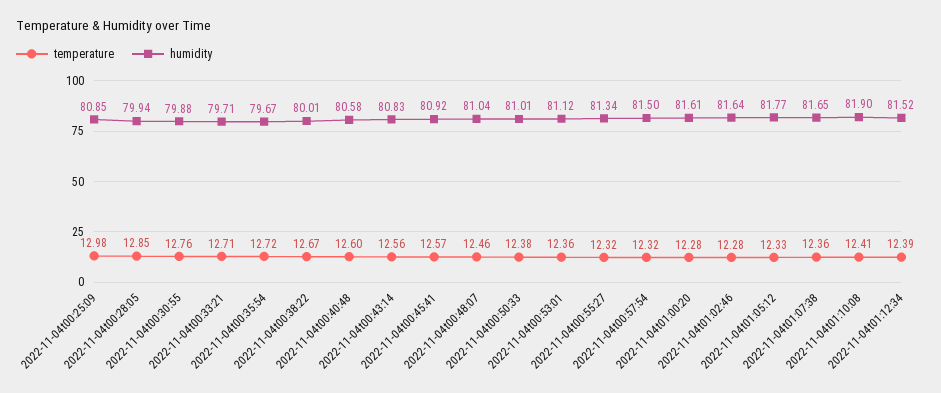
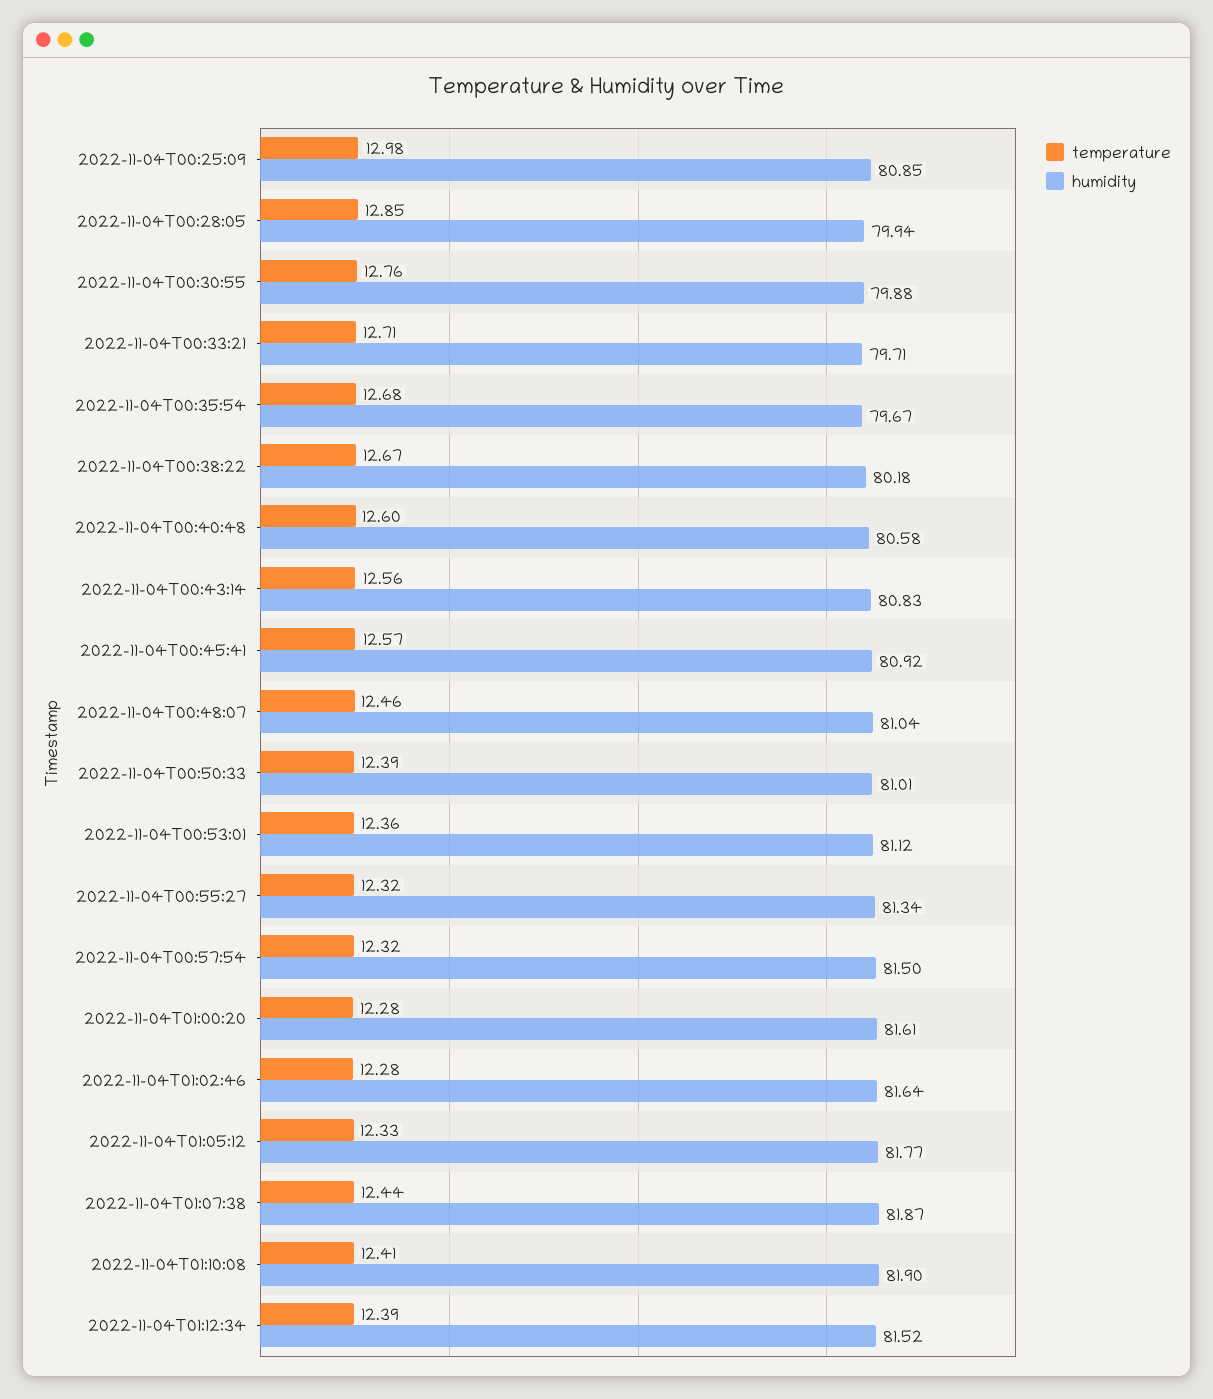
temperature, 2022-11-04t00:35:54: 12.72 -> 12.68
humidity, 2022-11-04t00:38:22: 80.01 -> 80.18
temperature, 2022-11-04t00:50:33: 12.38 -> 12.39
temperature, 2022-11-04t01:07:38: 12.36 -> 12.44
humidity, 2022-11-04t01:07:38: 81.65 -> 81.87

